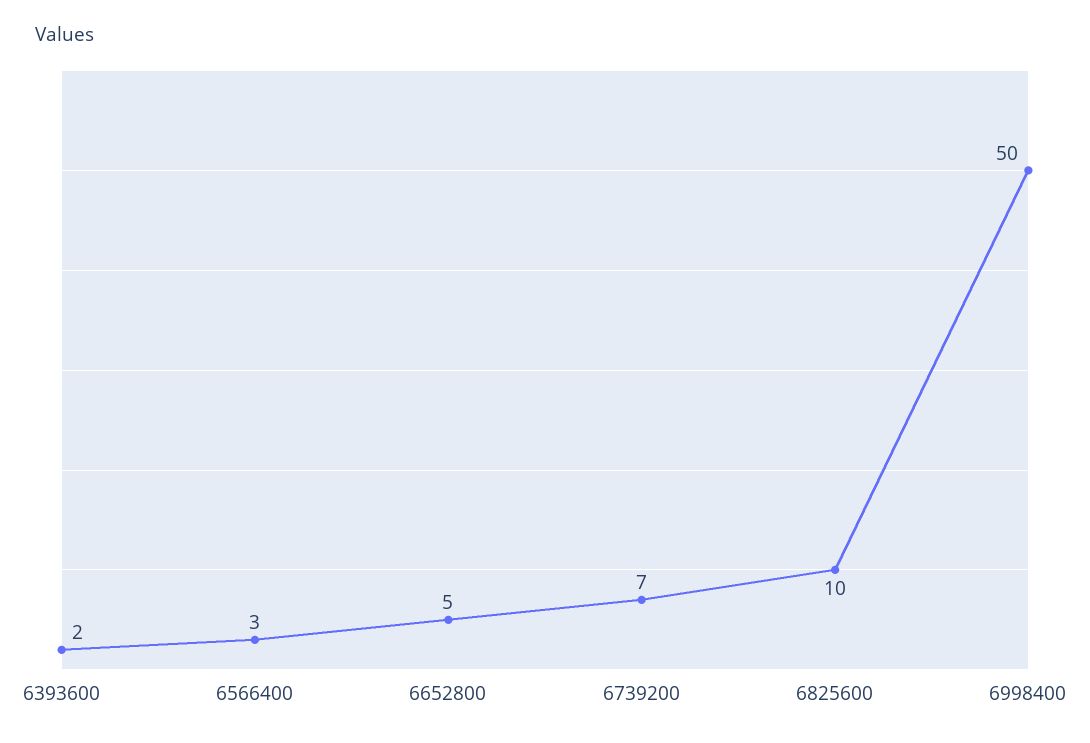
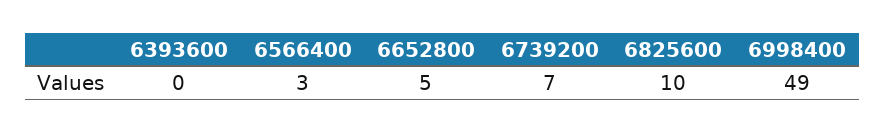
6393600: 2 -> 0
6998400: 50 -> 49

